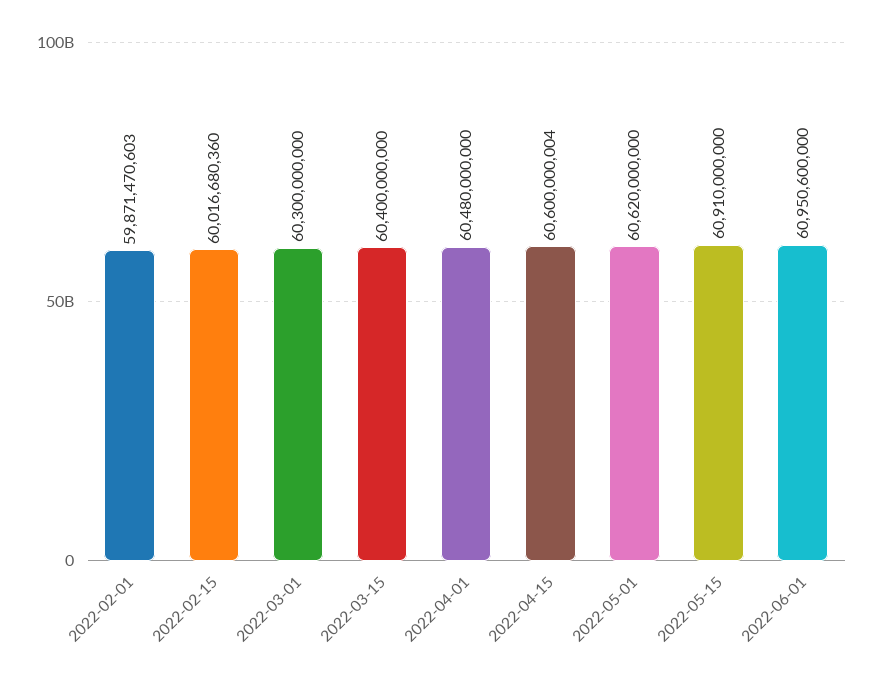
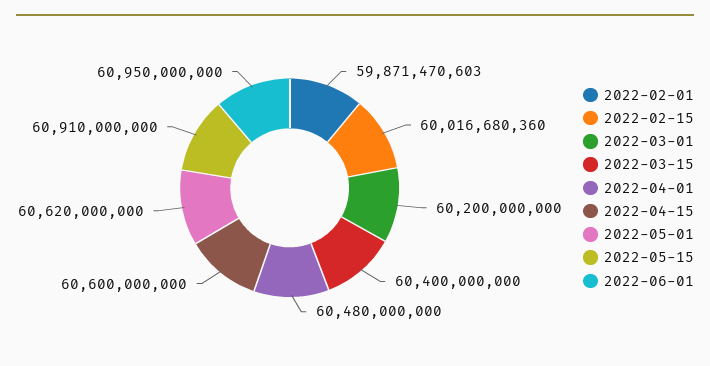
2022-03-01: 60300000000 -> 60200000000
2022-04-15: 60600000004 -> 60600000000
2022-06-01: 60950600000 -> 60950000000

